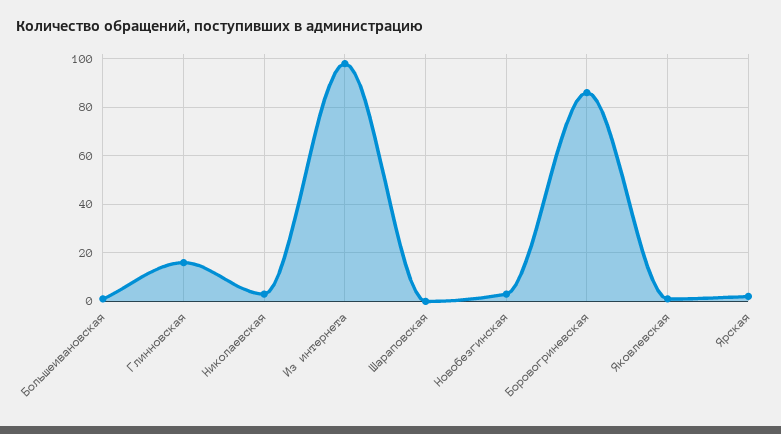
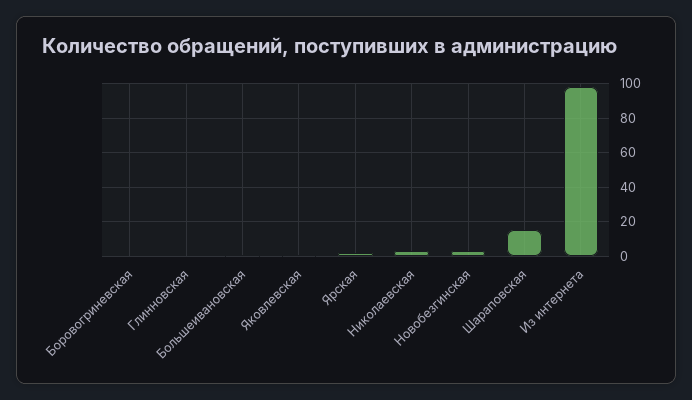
Глинновская: 15 -> 0
Шараповская: 0 -> 15
Боровогриневская: 85 -> 0

